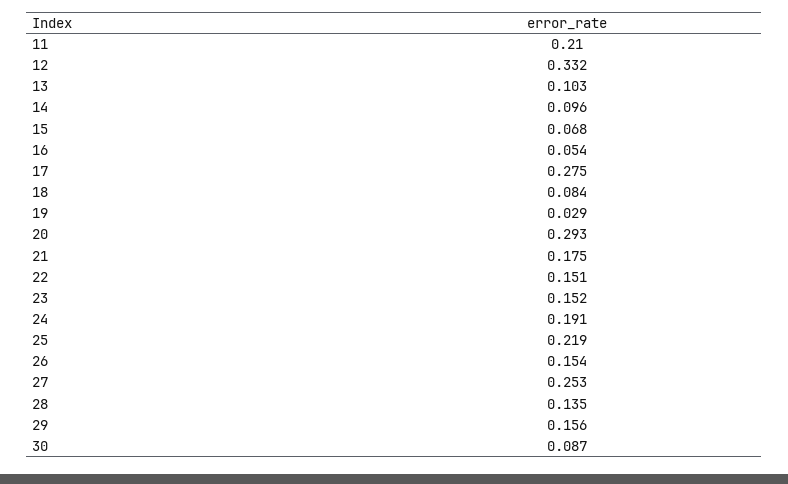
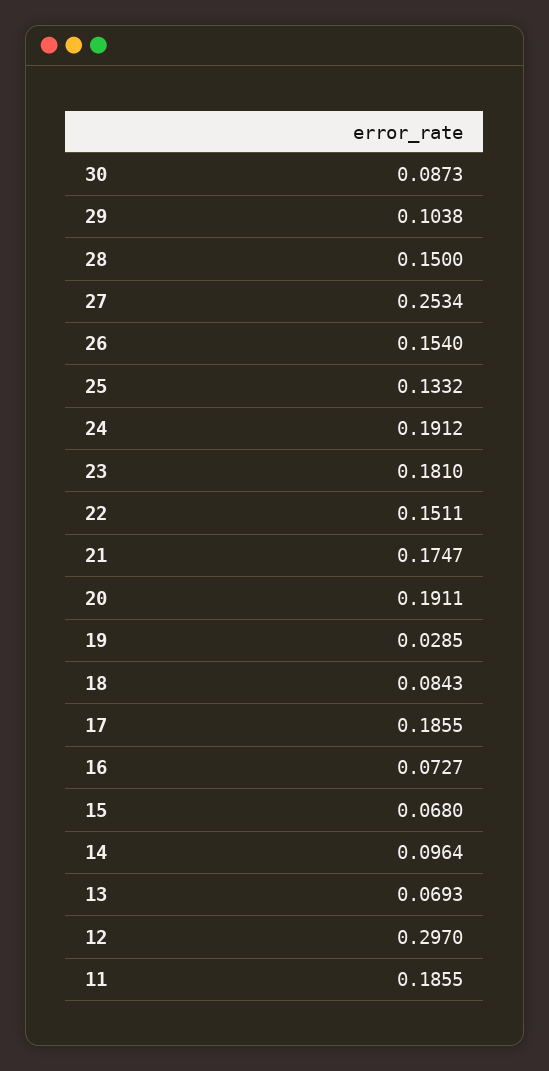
11: 0.21 -> 0.1855
12: 0.332 -> 0.297
13: 0.103 -> 0.0693
16: 0.054 -> 0.0727
17: 0.275 -> 0.1855
20: 0.293 -> 0.1911
23: 0.152 -> 0.181
25: 0.219 -> 0.1332
28: 0.135 -> 0.15
29: 0.156 -> 0.1038

